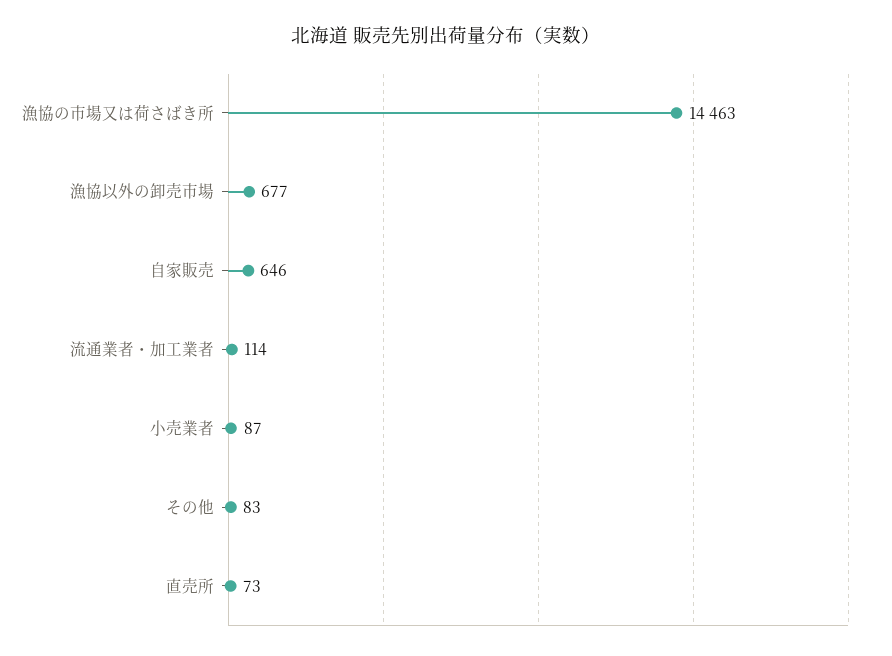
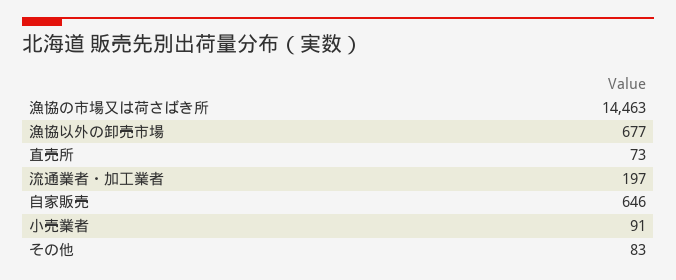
流通業者・加工業者: 114 -> 197
小売業者: 87 -> 91

